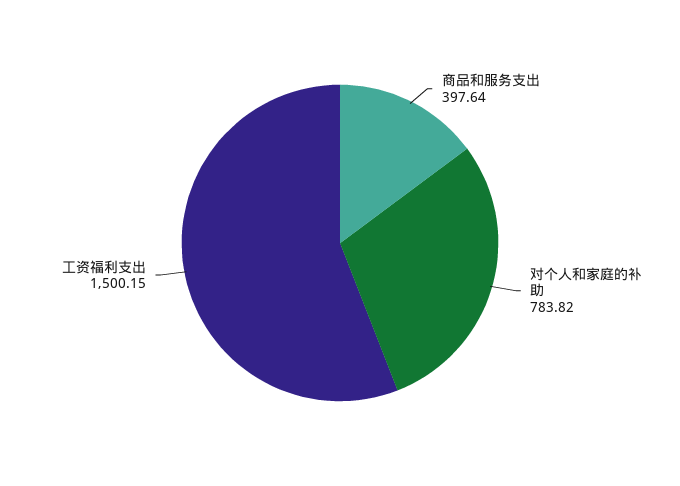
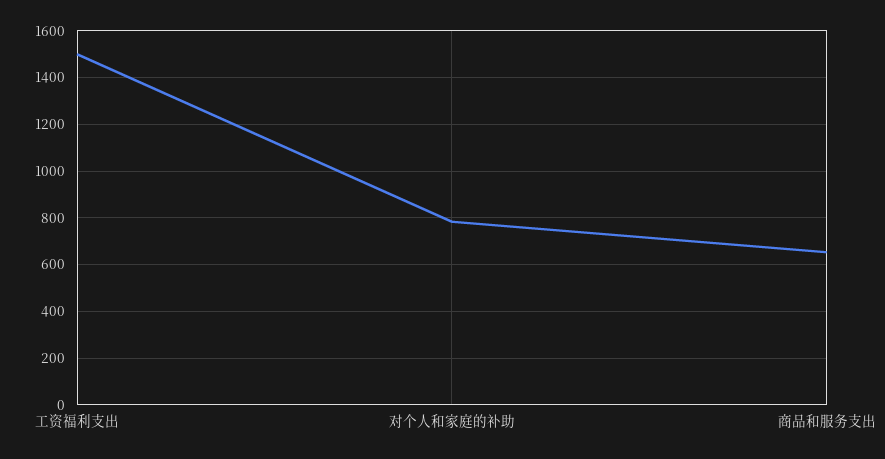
商品和服务支出: 397.64 -> 650

